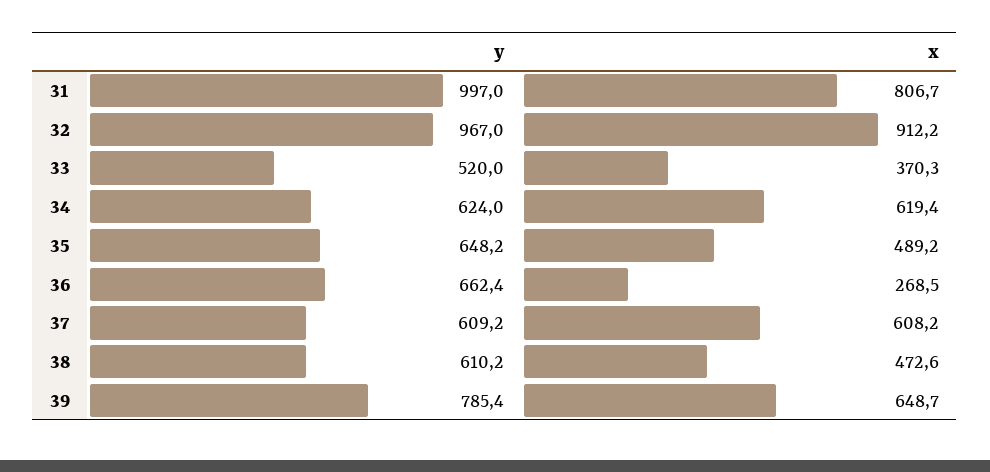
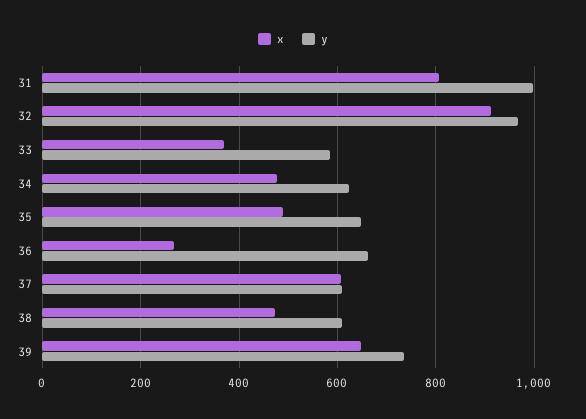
y, 33: 520 -> 580
x, 34: 619.4 -> 480
y, 39: 785.4 -> 740

